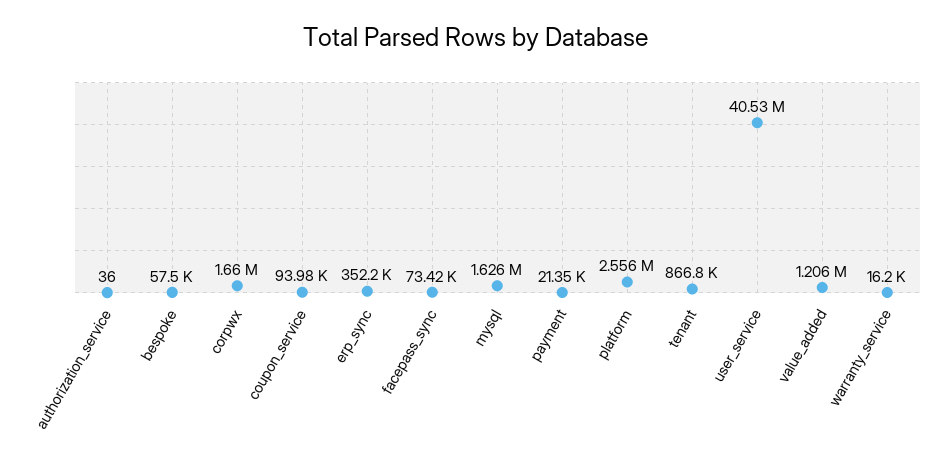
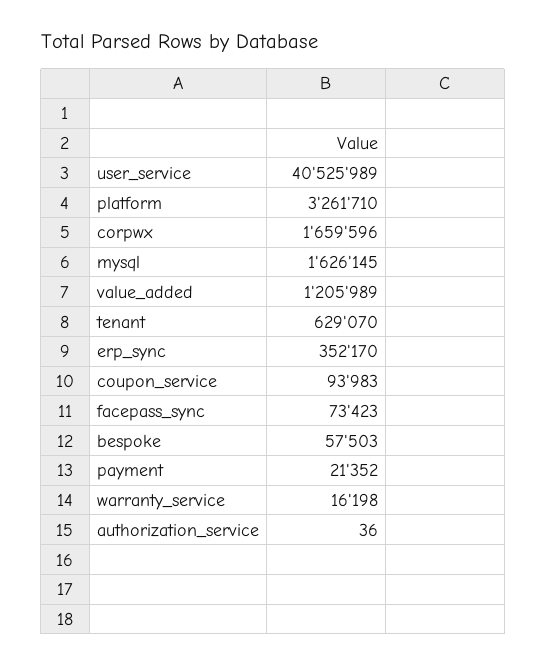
platform: 2556000 -> 3261710
tenant: 866800 -> 629070

